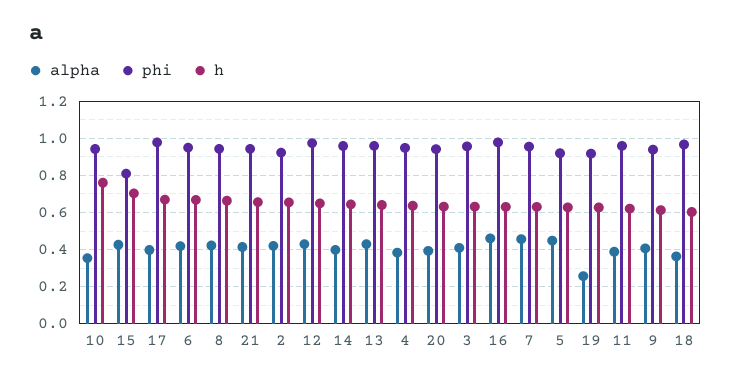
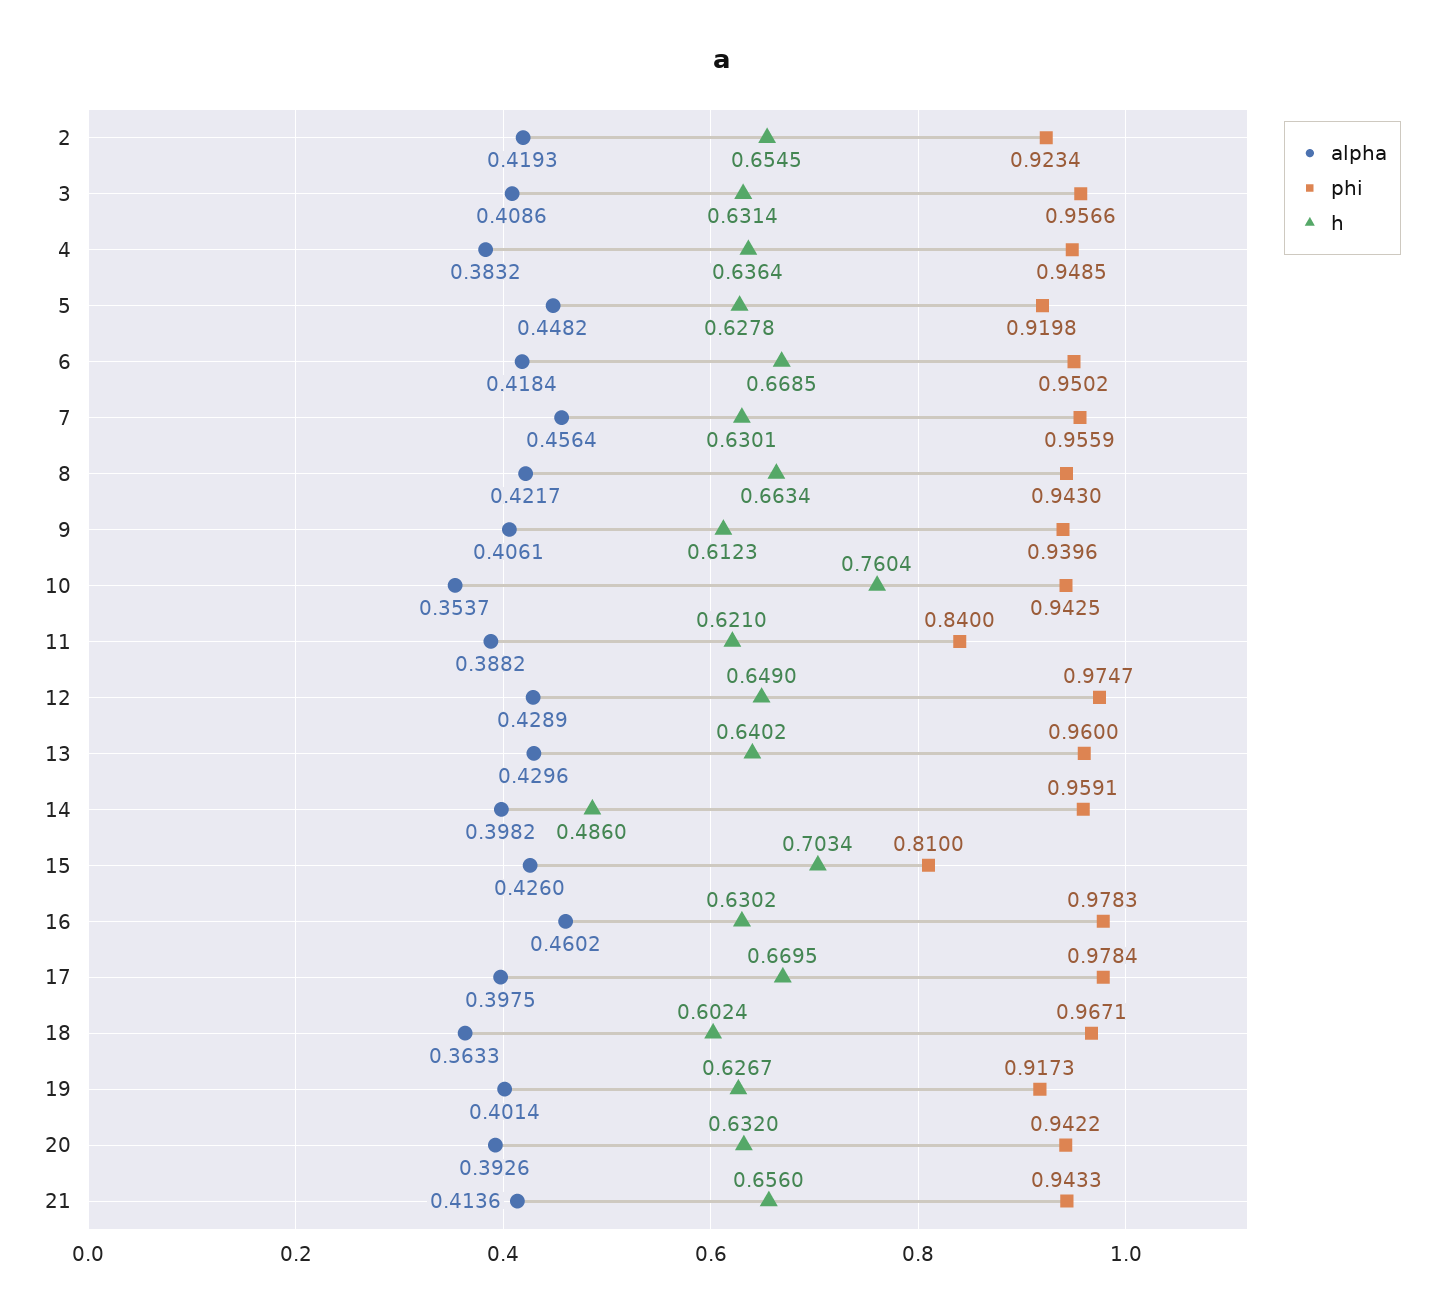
h, 14: 0.65 -> 0.486
alpha, 19: 0.25 -> 0.4014
phi, 11: 0.95 -> 0.84

